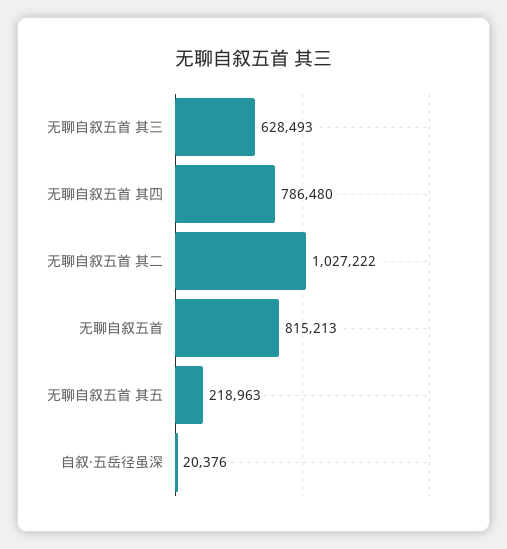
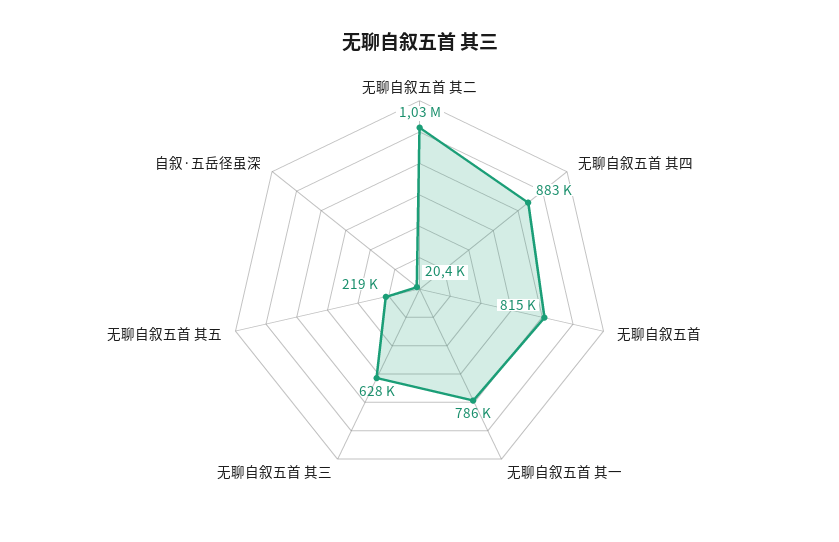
无聊自叙五首 其四: 786480 -> 883000
无聊自叙五首 其一: none -> 786000

